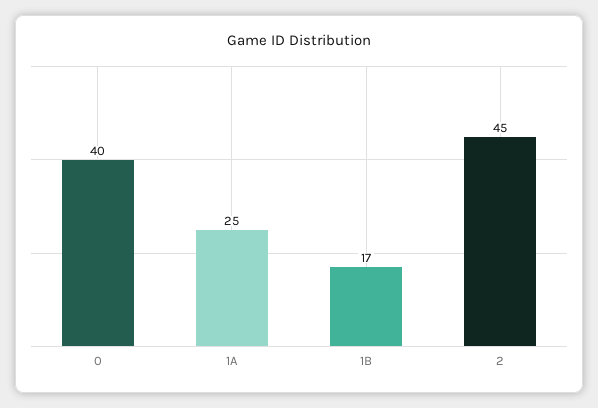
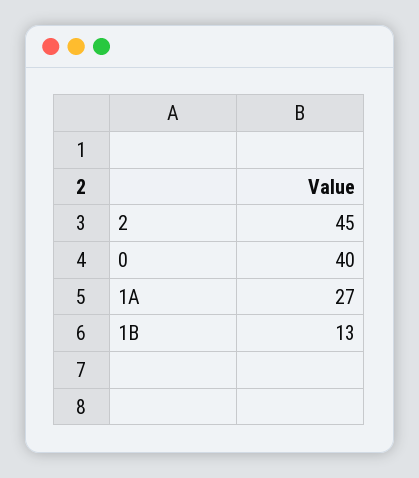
1A: 25 -> 27
1B: 17 -> 13

